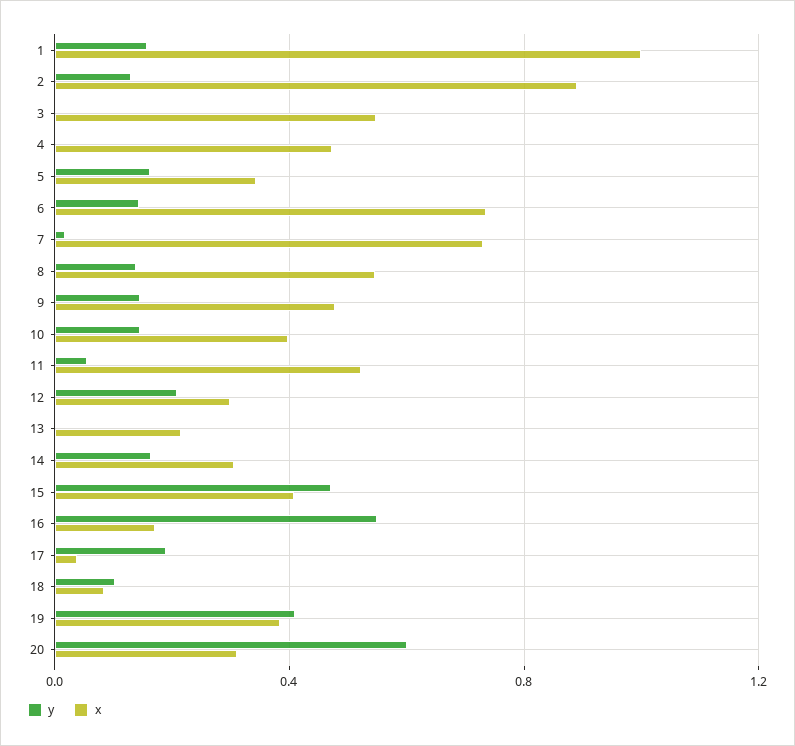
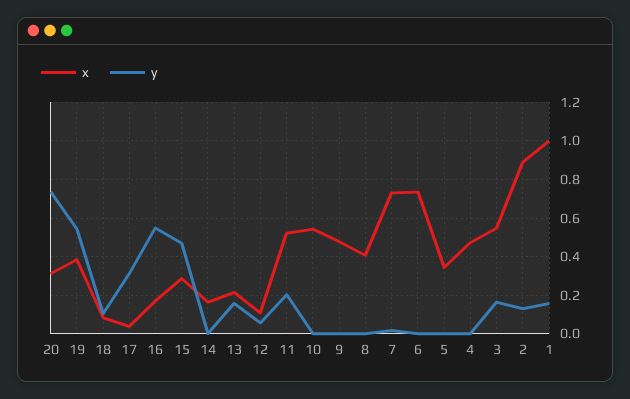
y, 3: 0 -> 0.15
y, 5: 0.15 -> 0
y, 6: 0.15 -> 0
y, 8: 0.15 -> 0
x, 8: 0.55 -> 0.4
y, 9: 0.15 -> 0
y, 10: 0.15 -> 0
x, 10: 0.4 -> 0.55
y, 11: 0.05 -> 0.2
y, 12: 0.2 -> 0.05
x, 12: 0.3 -> 0.1
y, 13: 0 -> 0.15
y, 14: 0.15 -> 0
x, 14: 0.3 -> 0.15
x, 15: 0.4 -> 0.3
y, 17: 0.2 -> 0.3
y, 19: 0.4 -> 0.55
y, 20: 0.6 -> 0.75

